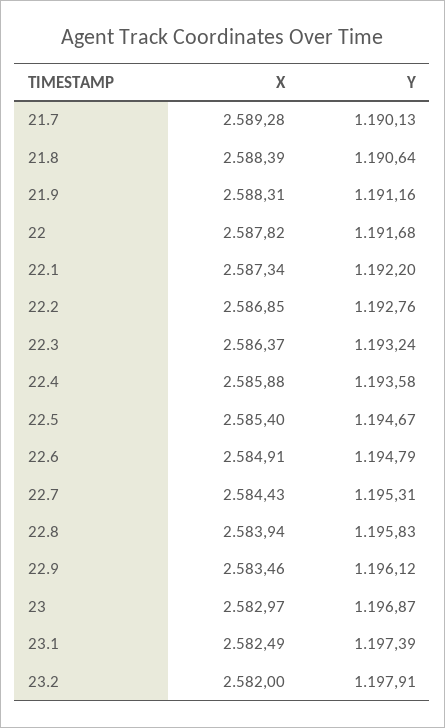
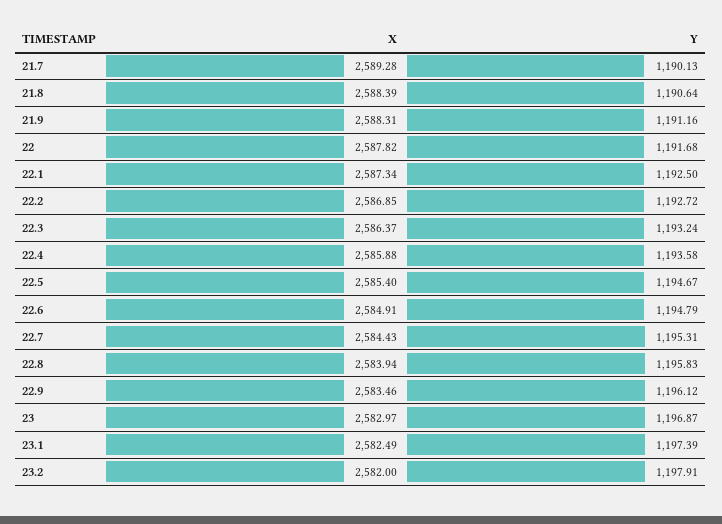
Y, 22.1: 1192.2 -> 1192.5
Y, 22.2: 1192.76 -> 1192.72

